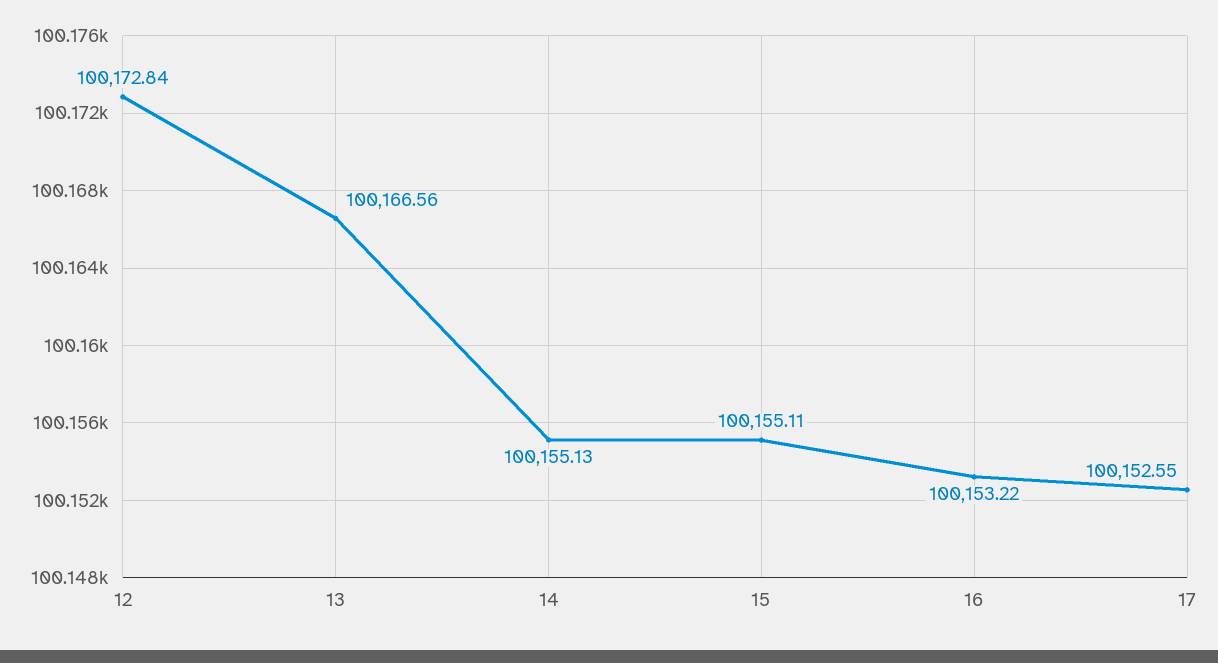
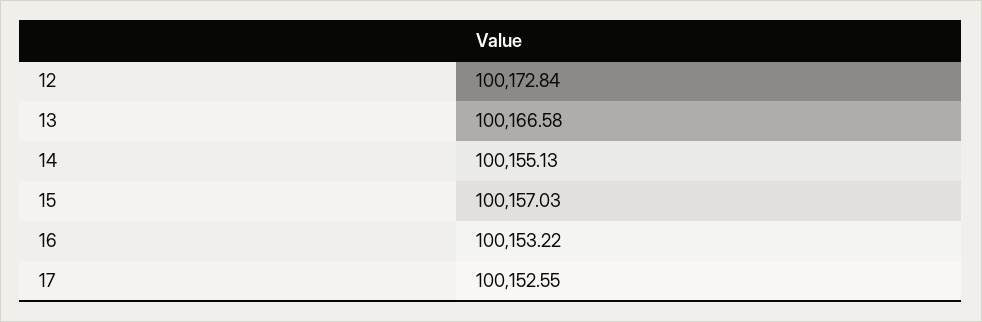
13: 100166.56 -> 100166.58
15: 100155.11 -> 100157.03

